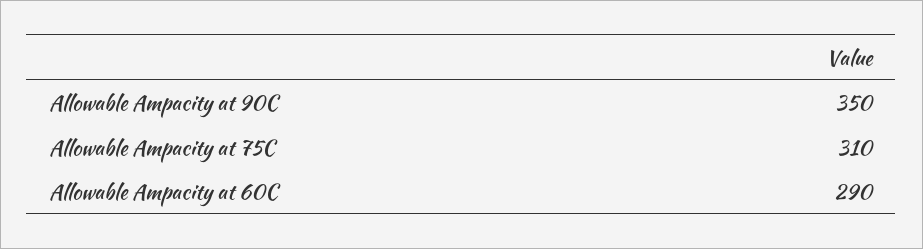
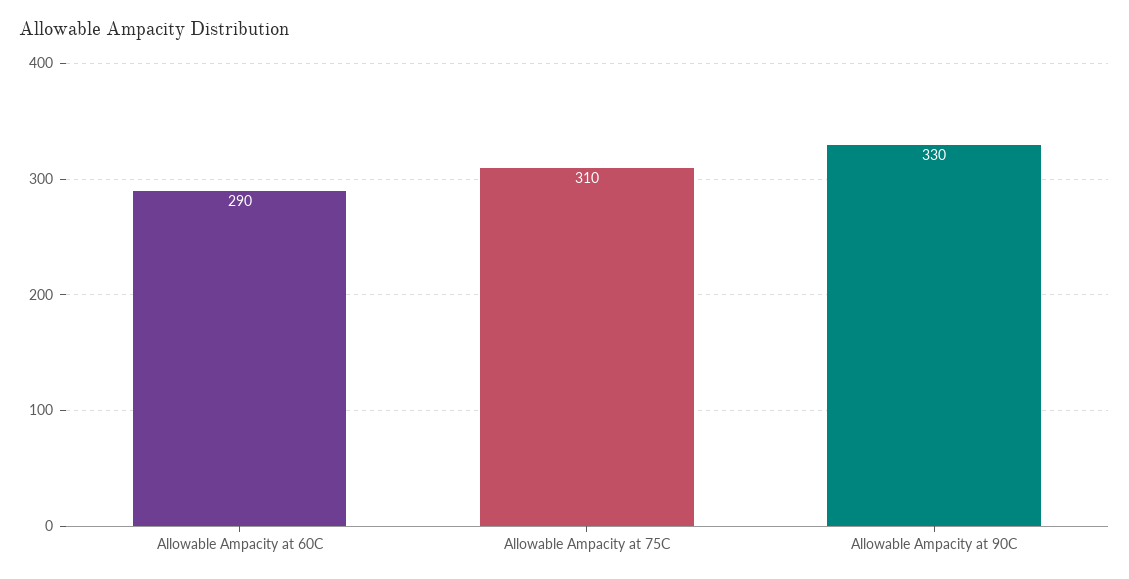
Allowable Ampacity at 90C: 350 -> 330

